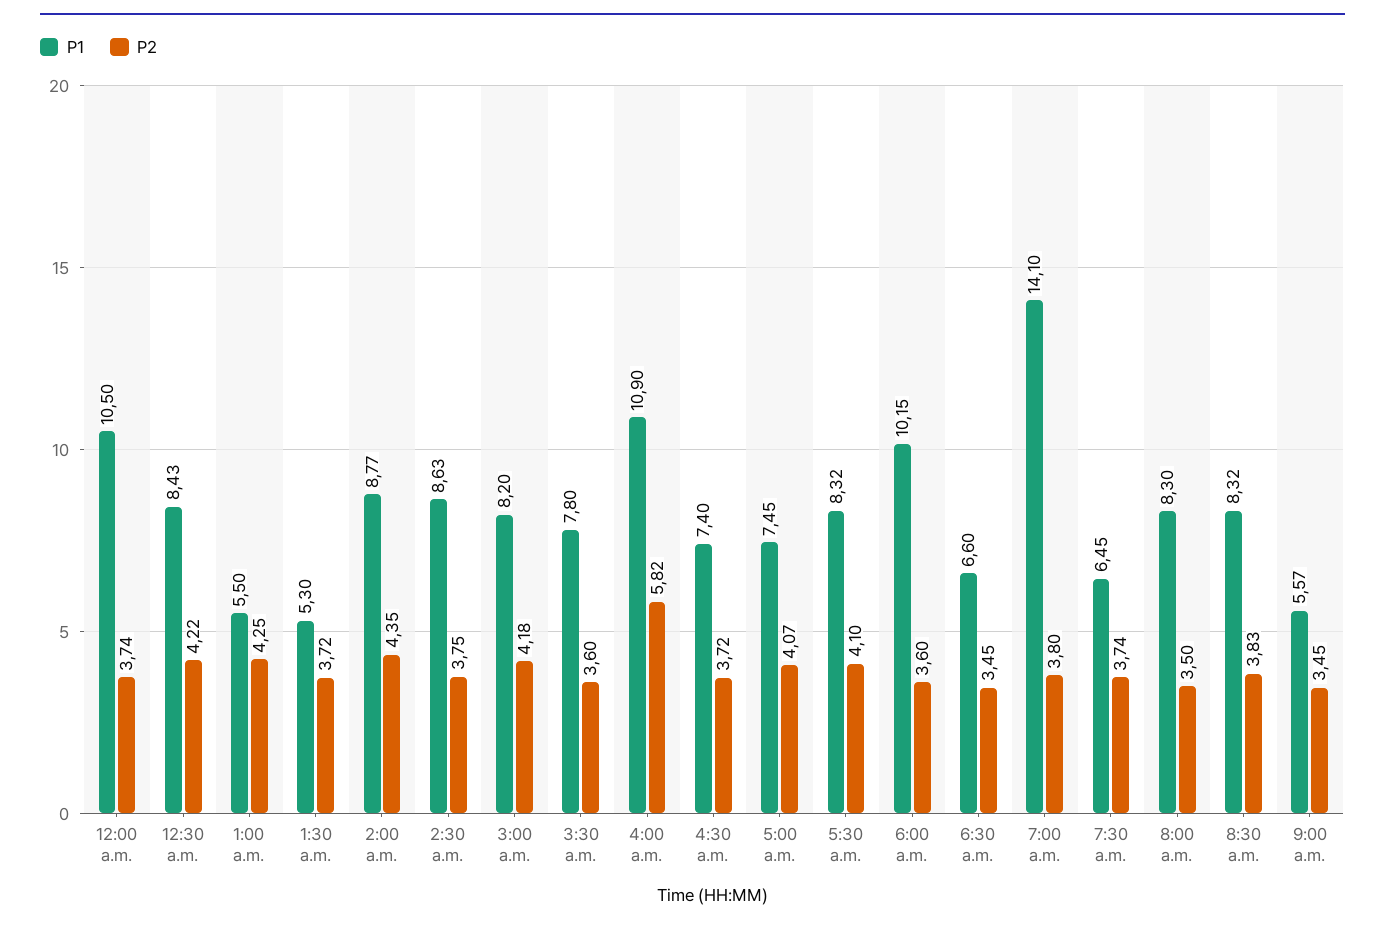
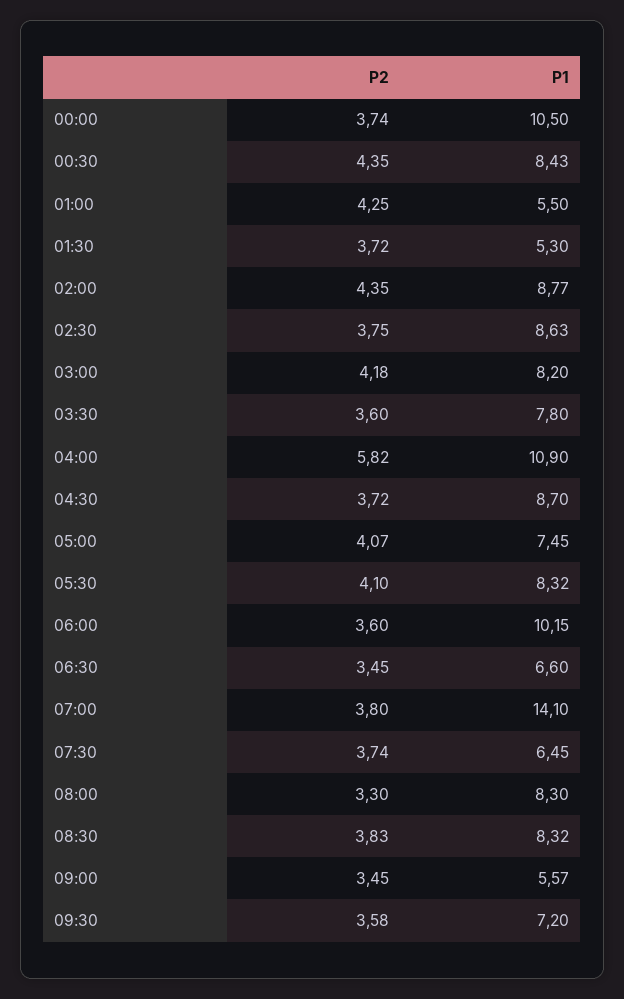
P2, 12:30 a.m.: 4.22 -> 4.35
P1, 4:30 a.m.: 7.4 -> 8.7
P2, 8:00 a.m.: 3.5 -> 3.3
P2, 09:30: none -> 3.58
P1, 09:30: none -> 7.2

